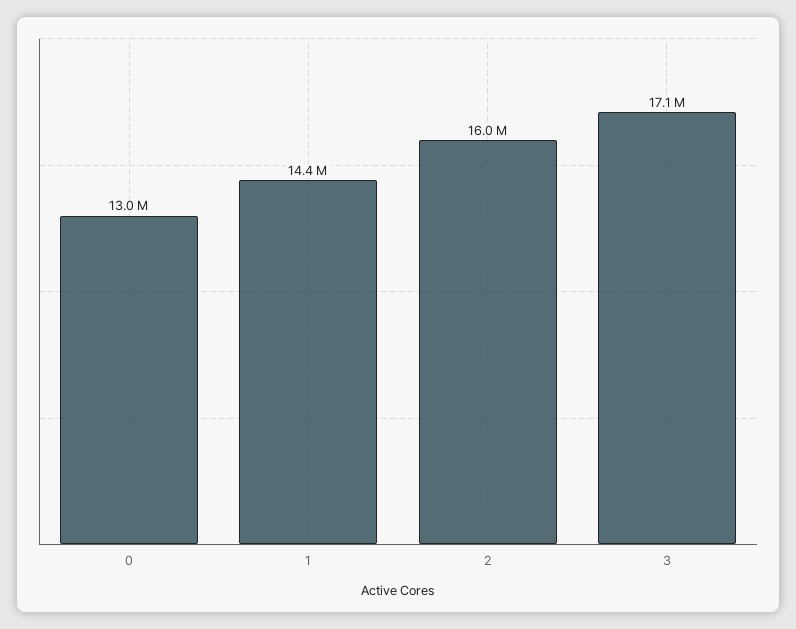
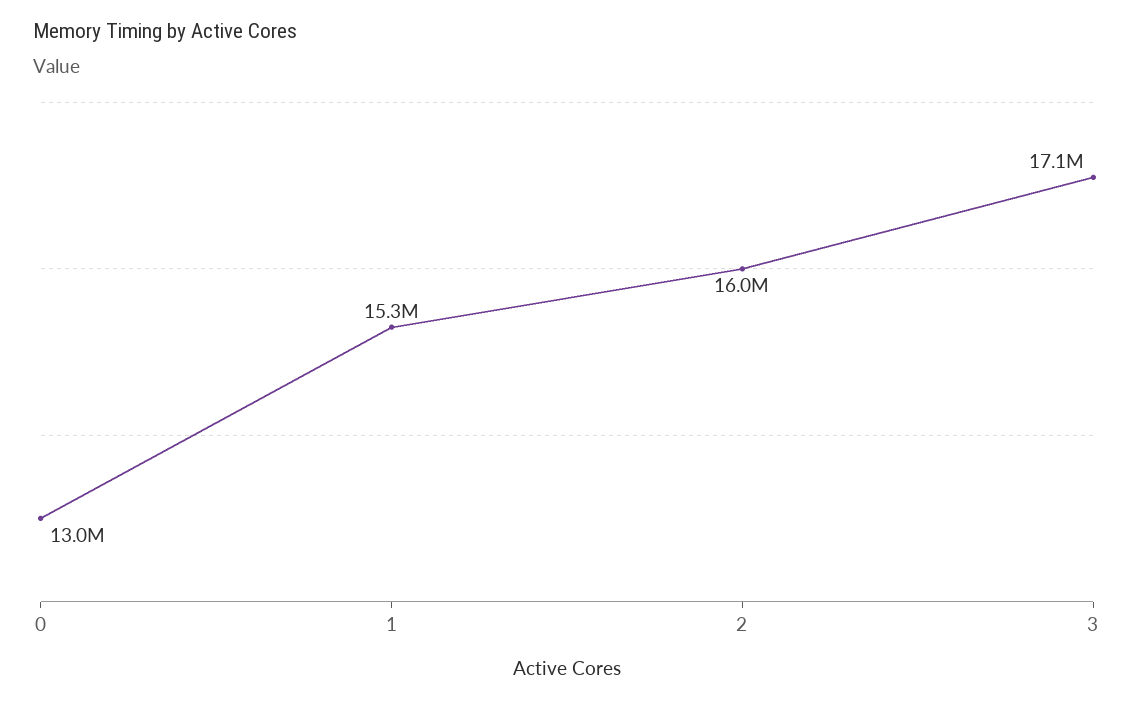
1: 14400000 -> 15300000

